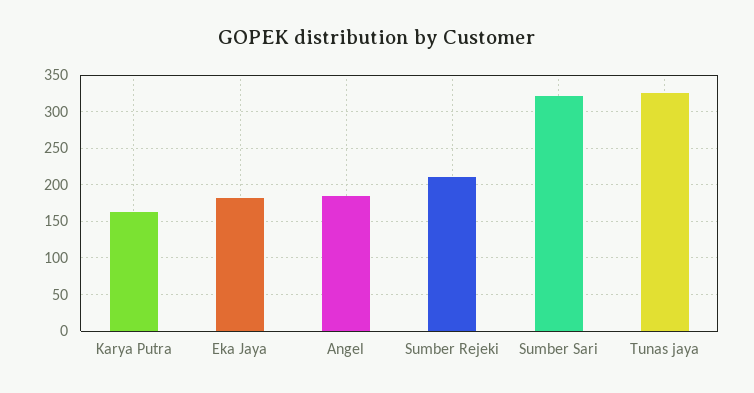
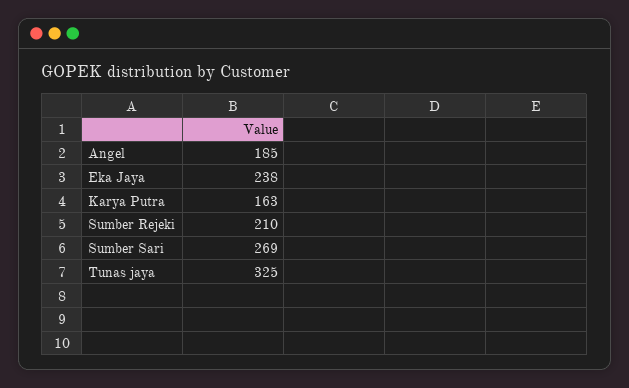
Eka Jaya: 180 -> 238
Sumber Sari: 320 -> 269

